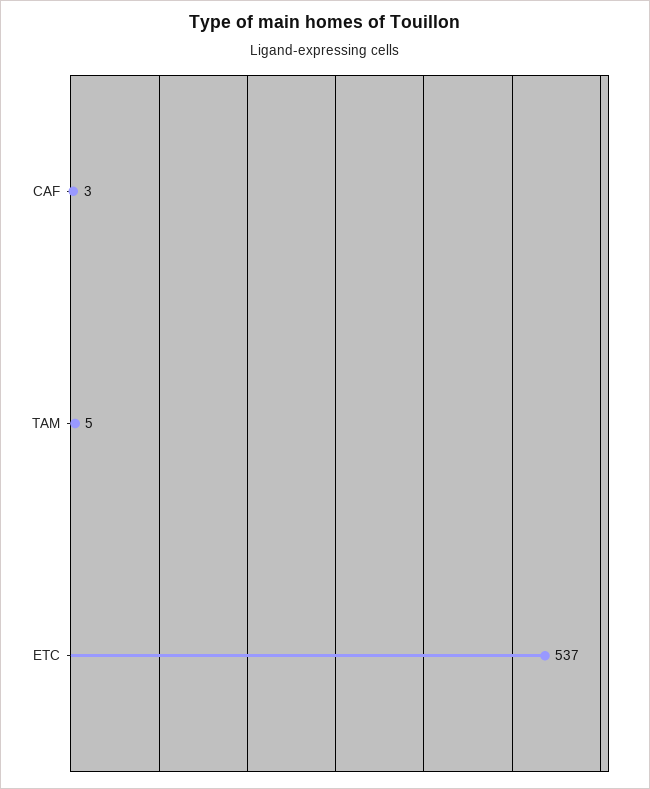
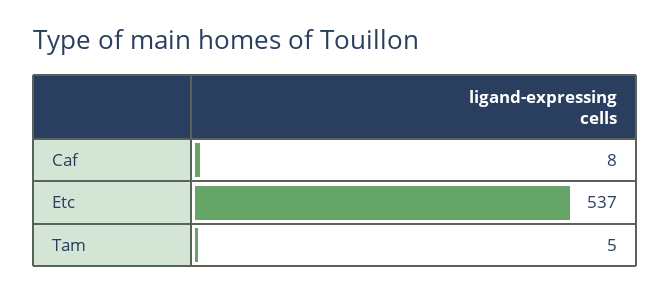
CAF: 3 -> 8

